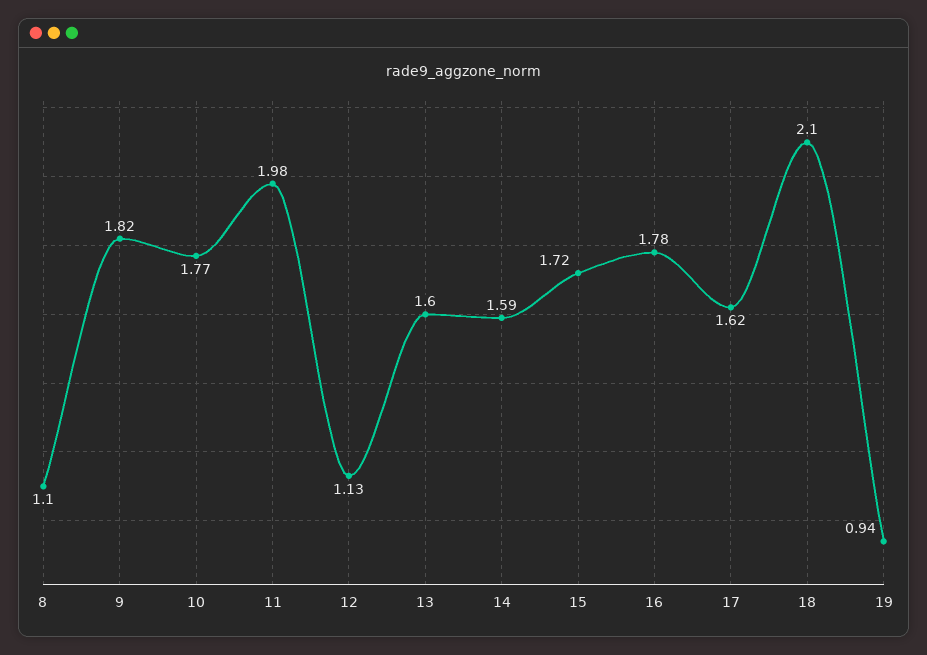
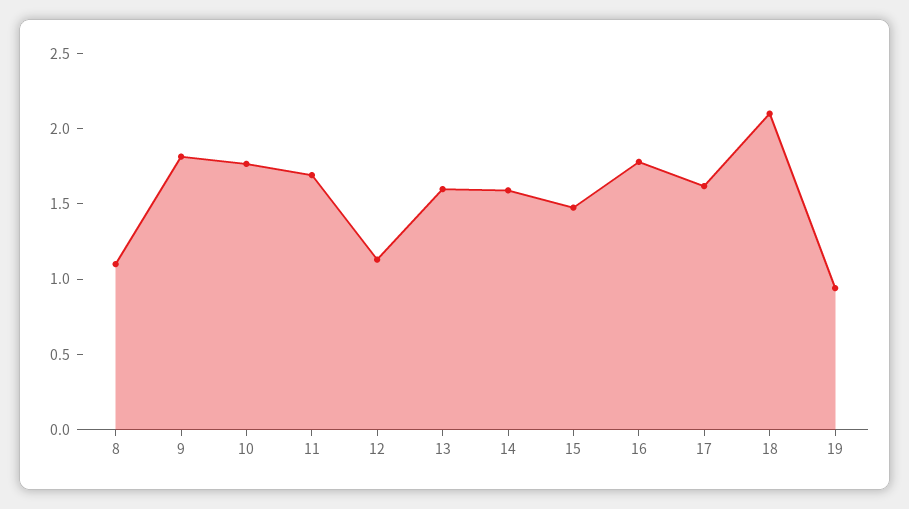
11: 1.98 -> 1.7
15: 1.72 -> 1.5

